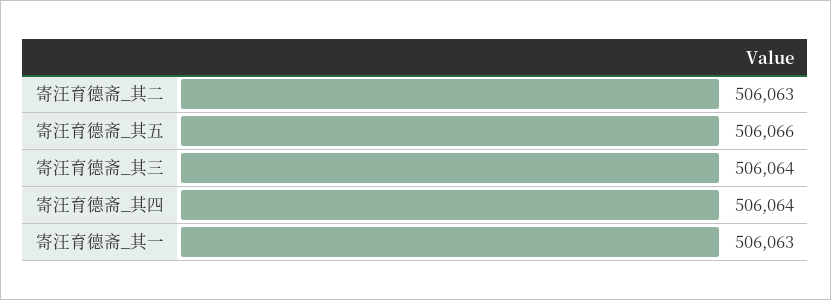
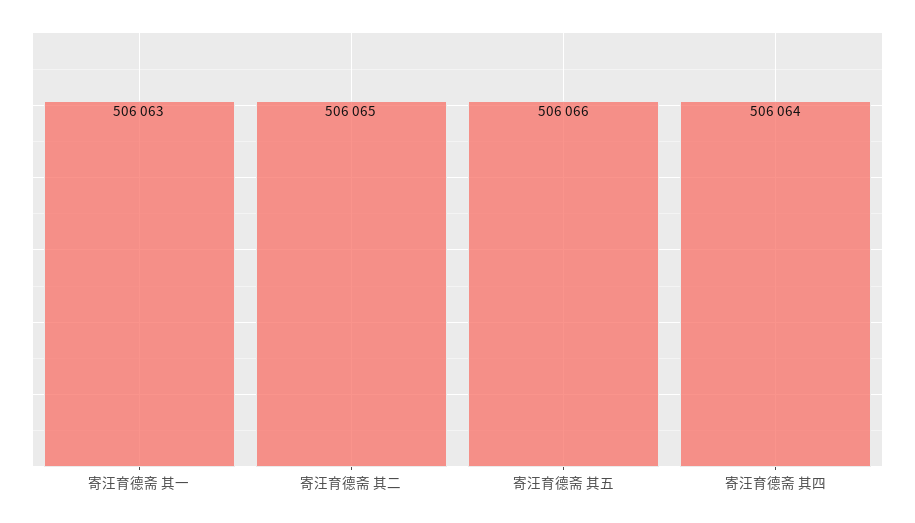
寄汪育德斋_其二: 506063 -> 506065
寄汪育德斋_其三: 506064 -> none

